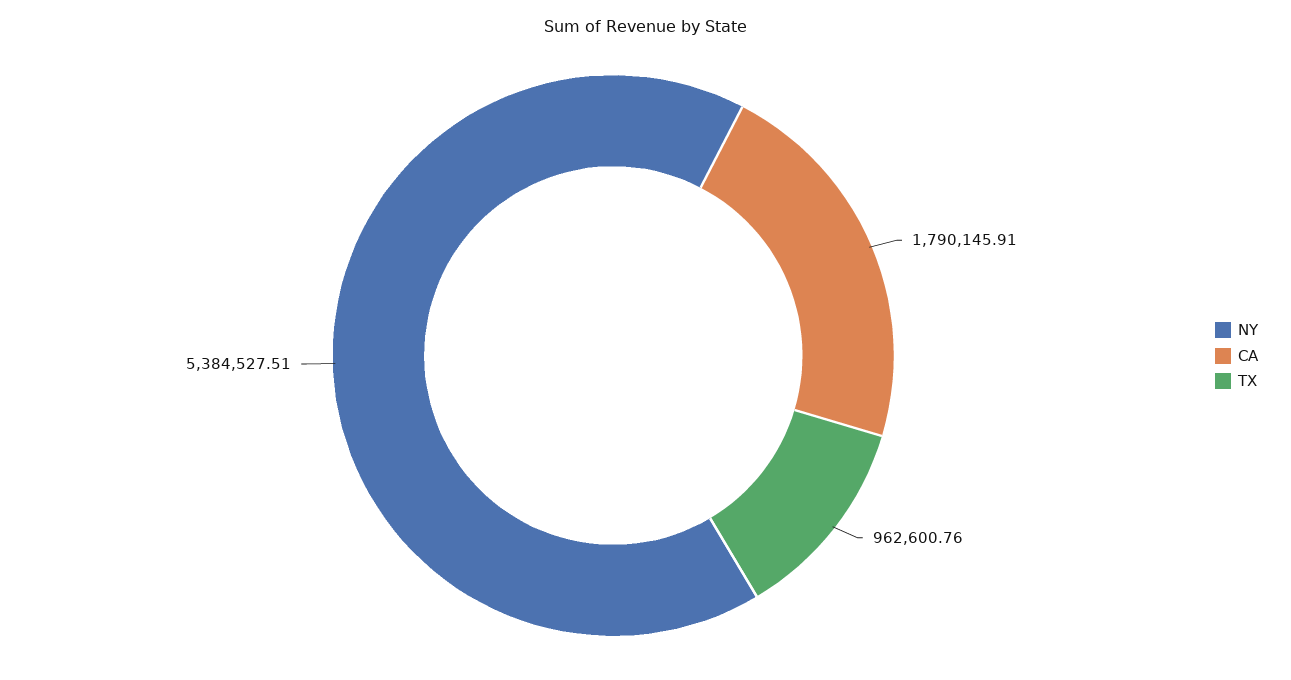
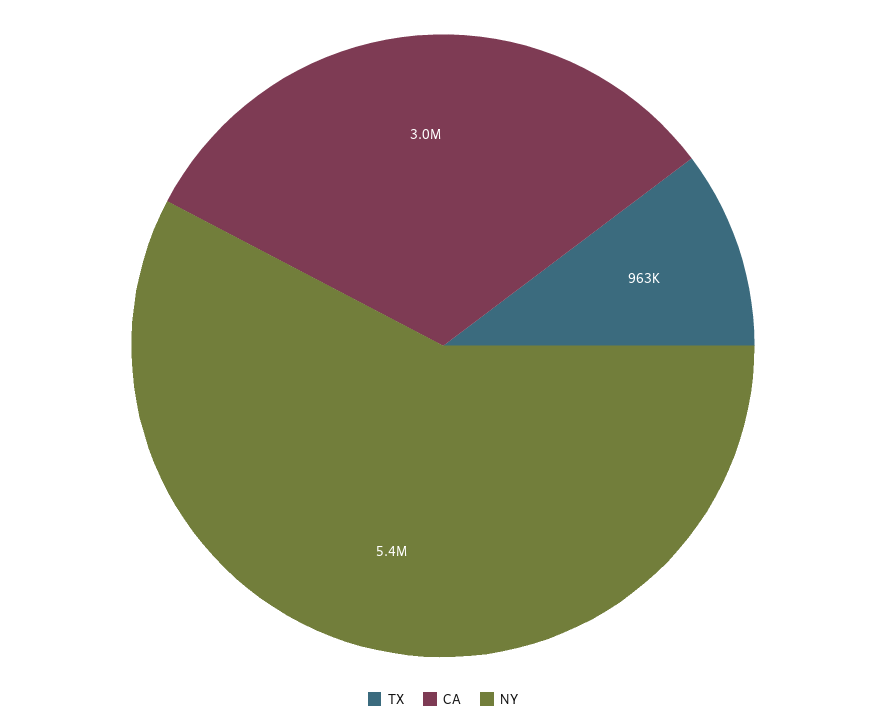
CA: 1790145.91 -> 3000000

